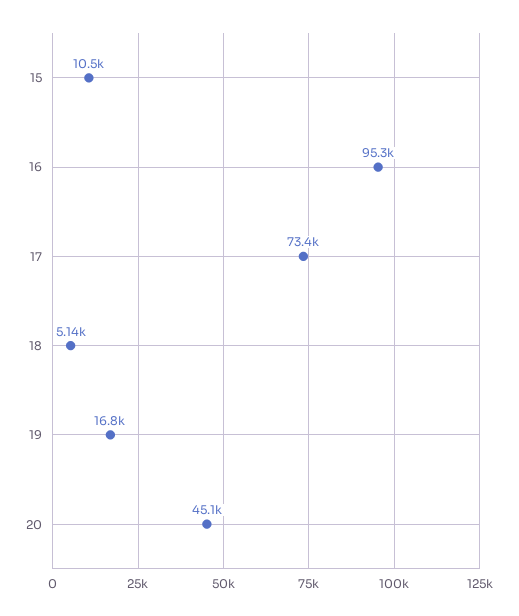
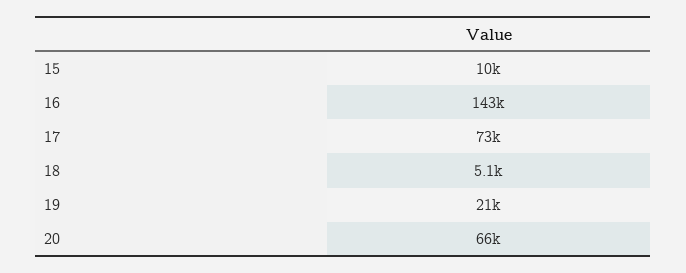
16: 95300 -> 143000
19: 16800 -> 21000
20: 45100 -> 66000

